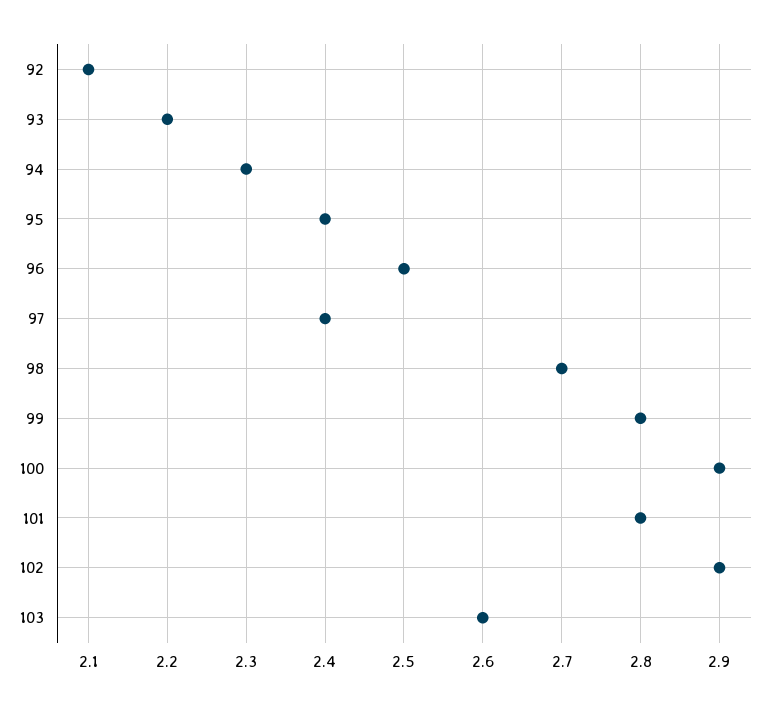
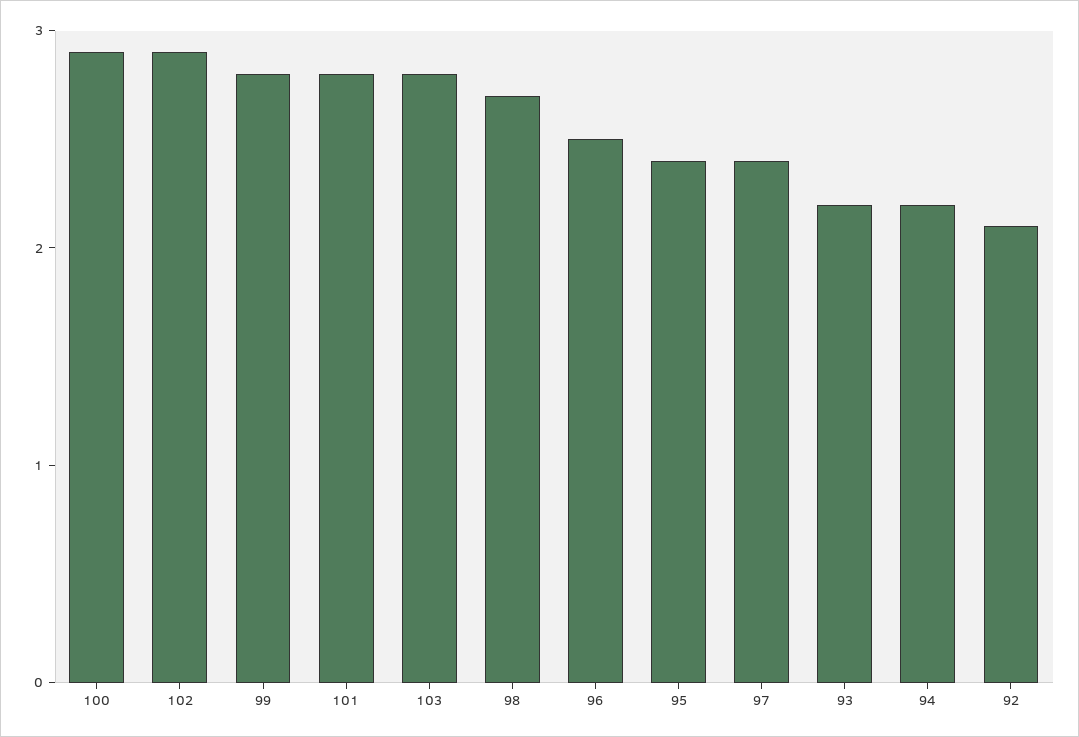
94: 2.3 -> 2.2
103: 2.6 -> 2.8

